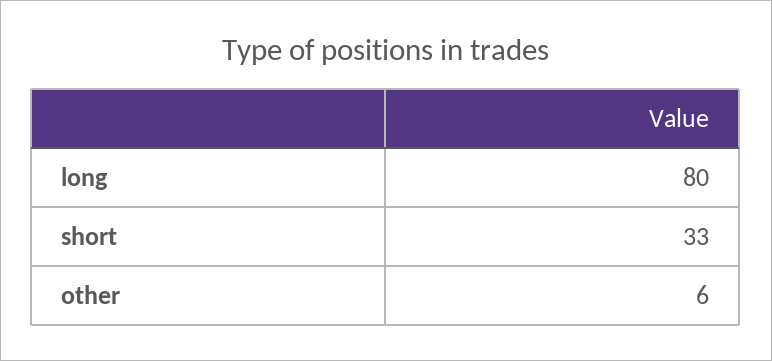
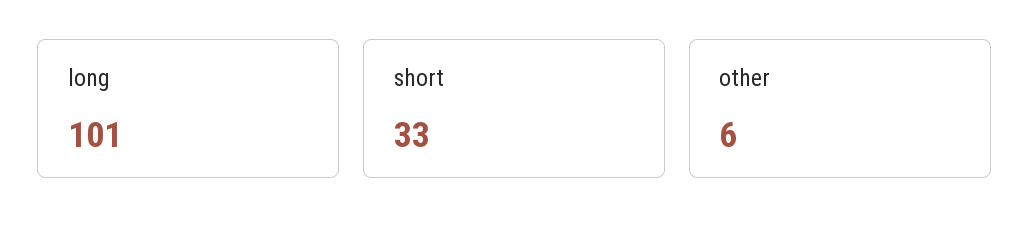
long: 80 -> 101

